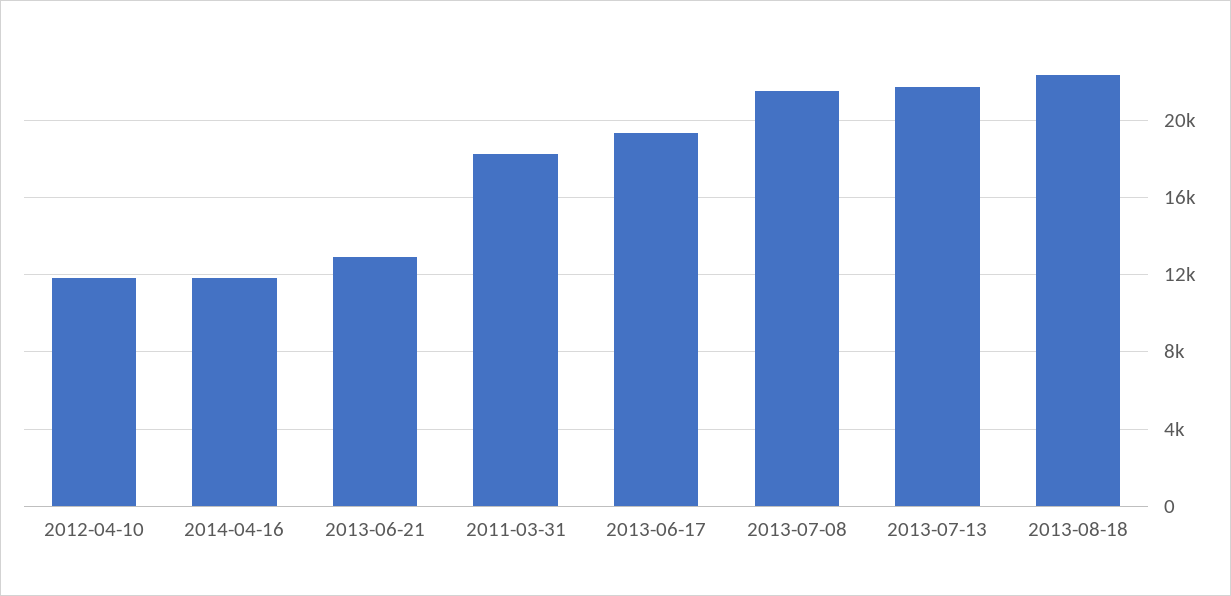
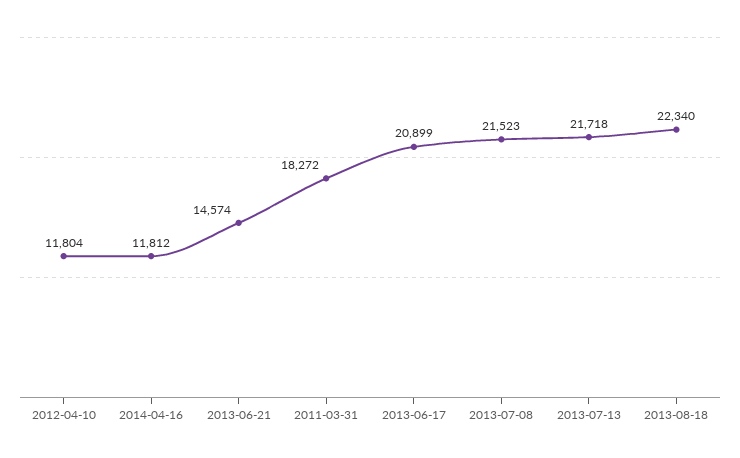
2013-06-21: 13000 -> 14574
2013-06-17: 19500 -> 20899

